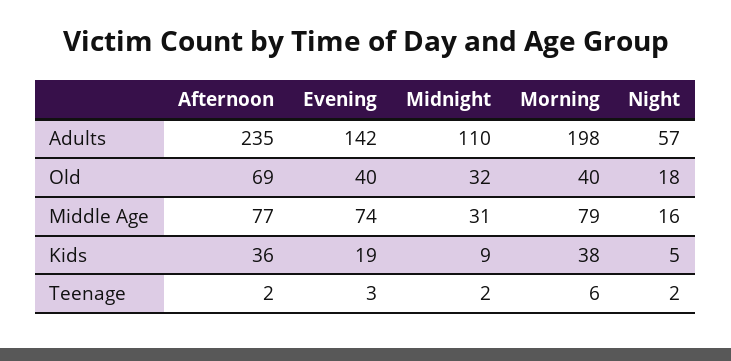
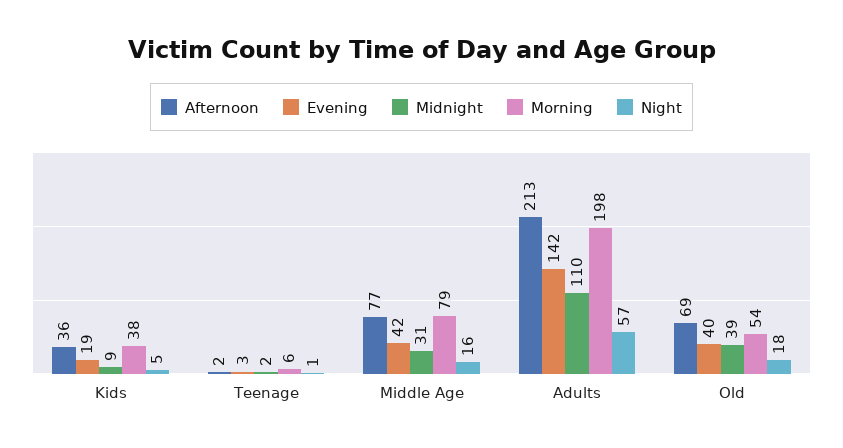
Afternoon, Adults: 235 -> 213
Midnight, Old: 32 -> 39
Morning, Old: 40 -> 54
Evening, Middle Age: 74 -> 42
Night, Teenage: 2 -> 1

